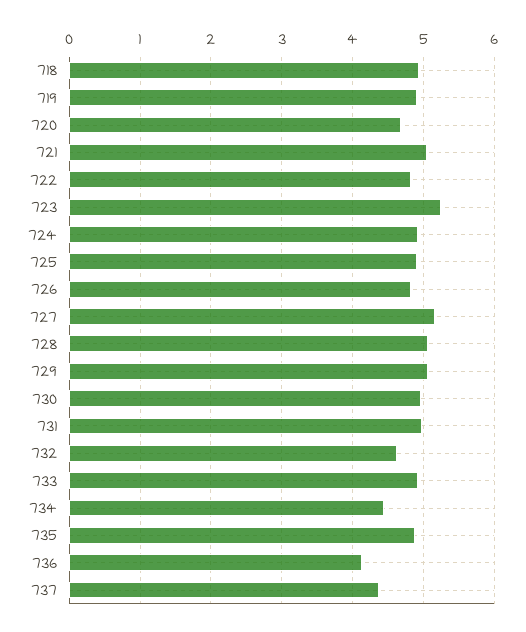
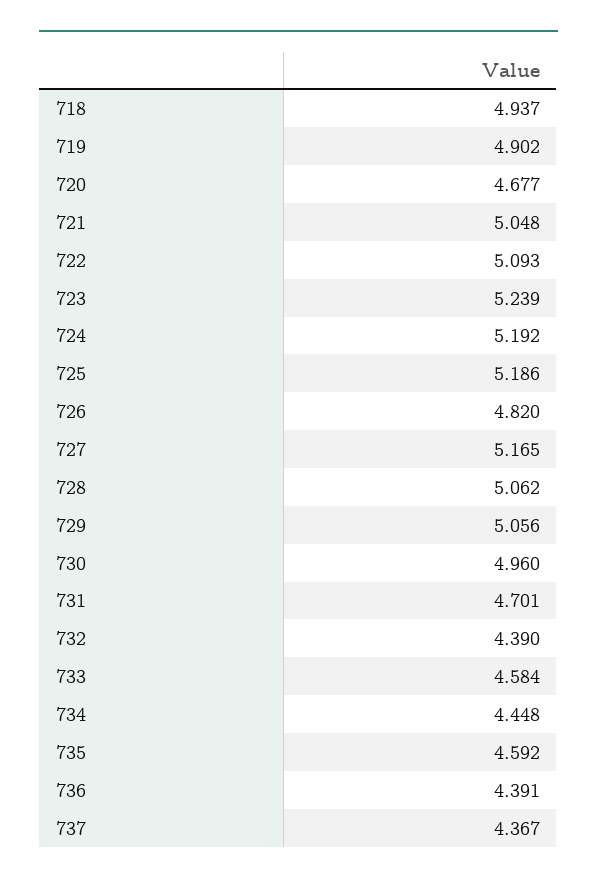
722: 4.8 -> 5.093
724: 4.9 -> 5.192
725: 4.9 -> 5.186
731: 5 -> 4.701
732: 4.6 -> 4.39
733: 4.9 -> 4.584
735: 4.9 -> 4.592
736: 4.1 -> 4.391

